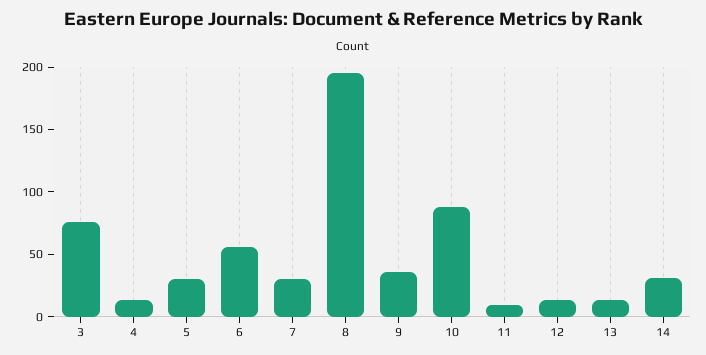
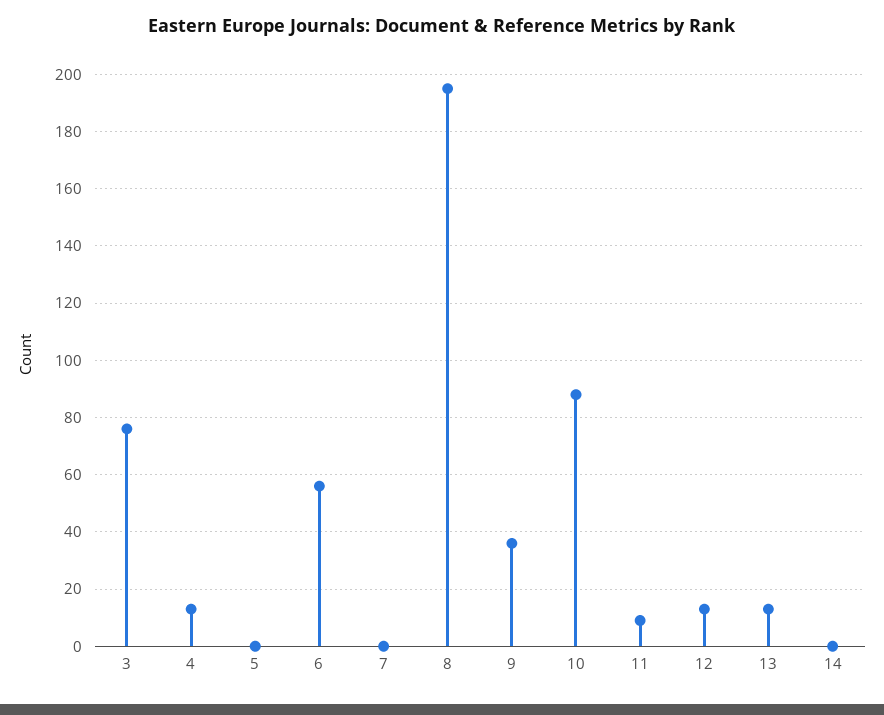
5: 30 -> 0
7: 30 -> 0
14: 30 -> 0

